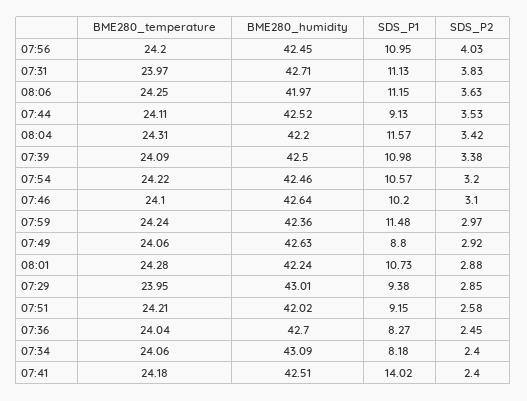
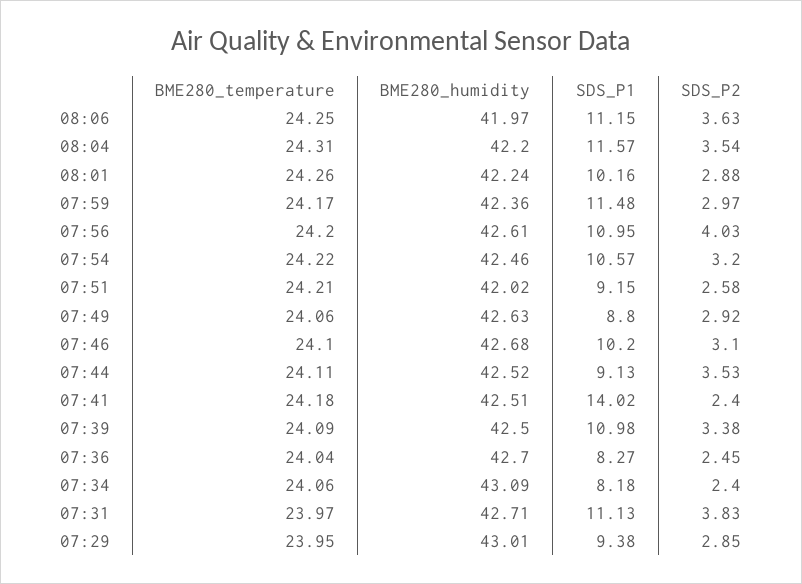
BME280_humidity, 07:56: 42.45 -> 42.61
SDS_P2, 08:04: 3.42 -> 3.54
BME280_humidity, 07:46: 42.64 -> 42.68
BME280_temperature, 07:59: 24.24 -> 24.17
BME280_temperature, 08:01: 24.28 -> 24.26
SDS_P1, 08:01: 10.73 -> 10.16

